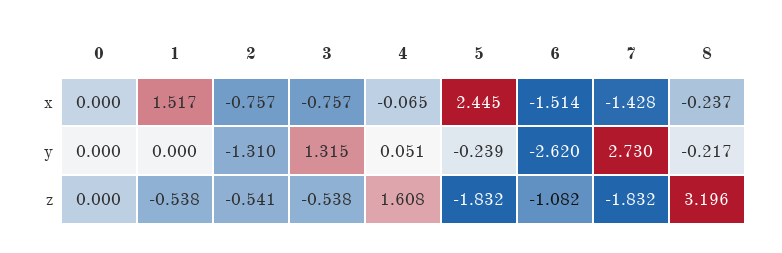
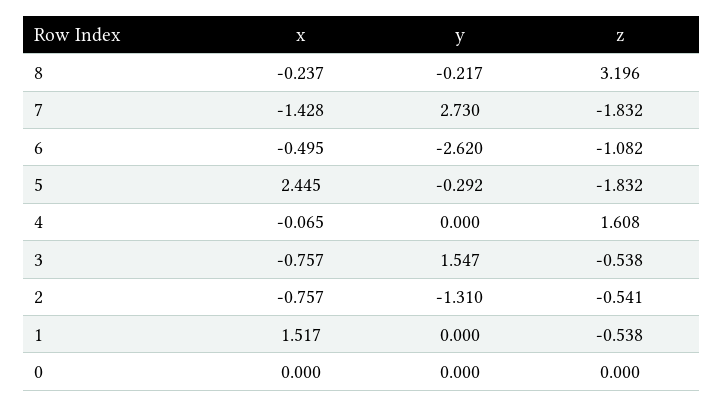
6, x: -1.514 -> -0.495
3, y: 1.315 -> 1.547
4, y: 0.051 -> 0
5, y: -0.239 -> -0.292

